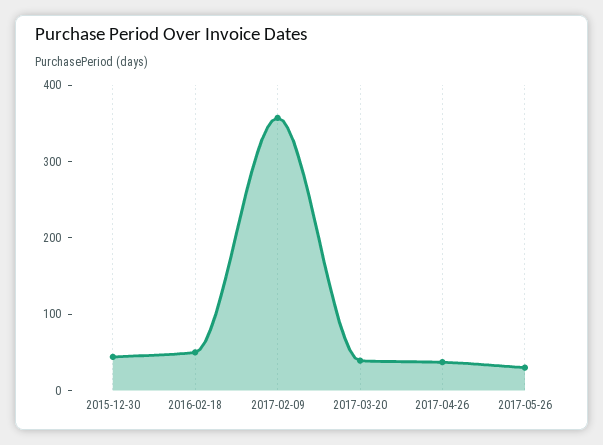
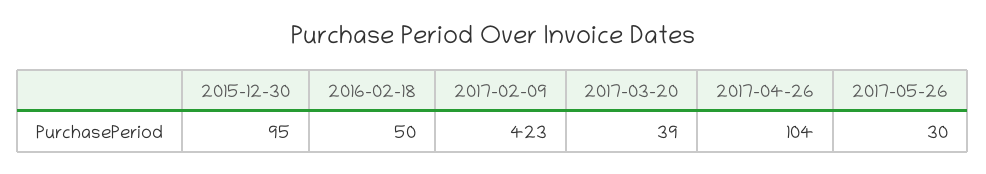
2015-12-30: 40 -> 95
2017-02-09: 360 -> 423
2017-04-26: 40 -> 104

